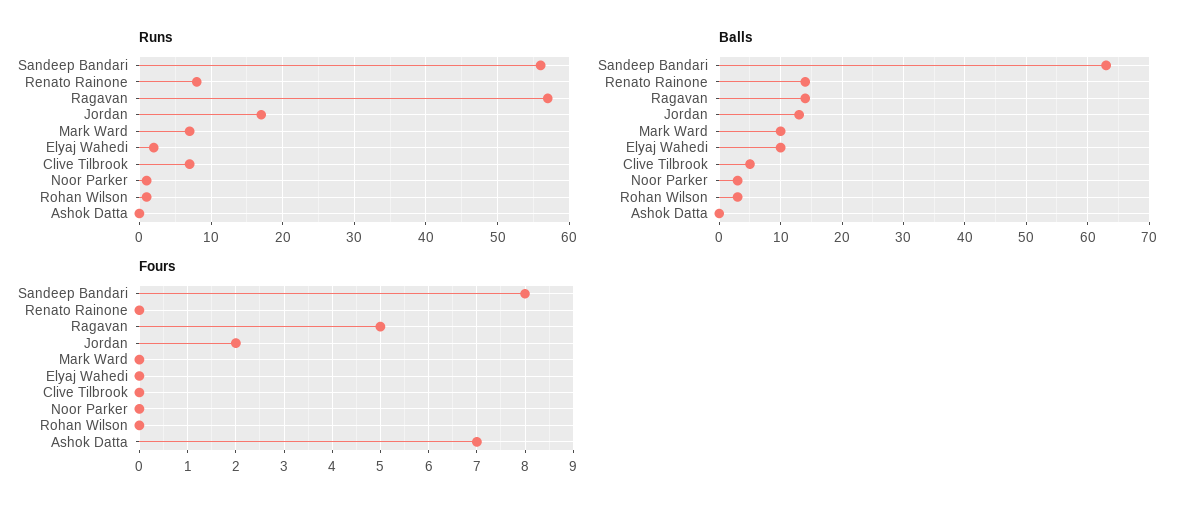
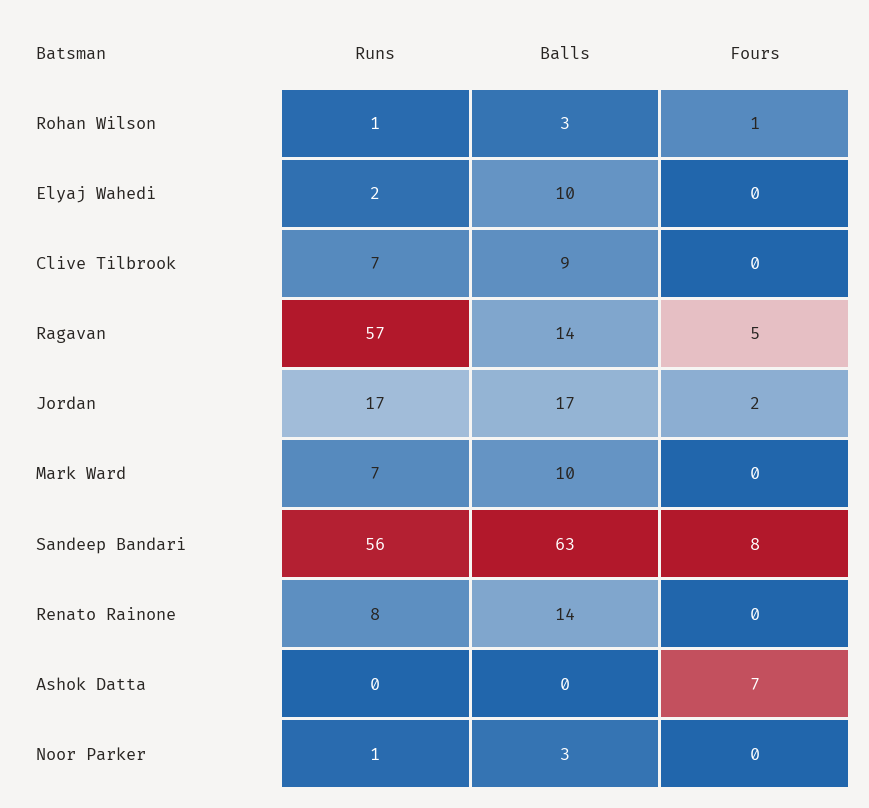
Balls, Jordan: 13 -> 17
Balls, Clive Tilbrook: 5 -> 9
Fours, Rohan Wilson: 0 -> 1

